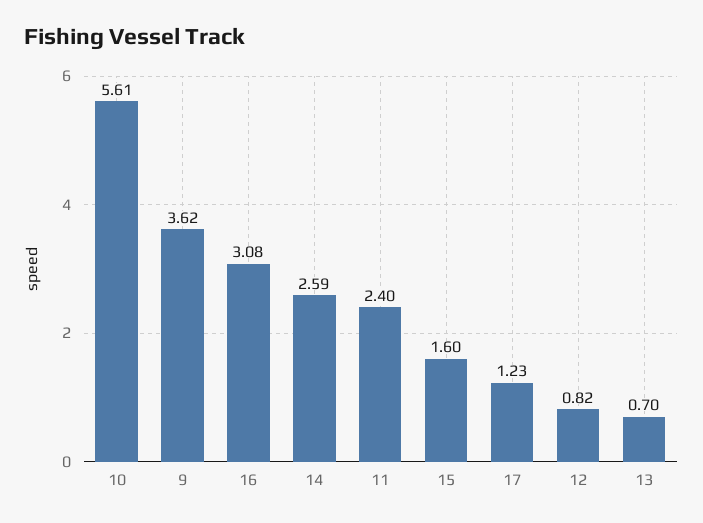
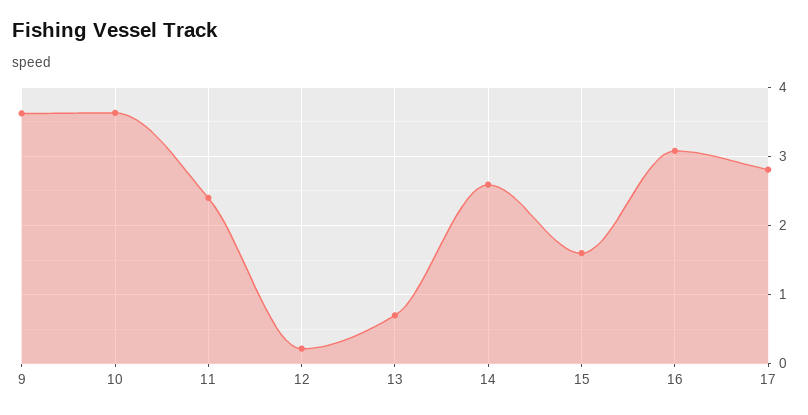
10: 5.61 -> 3.6
17: 1.23 -> 2.8
12: 0.82 -> 0.2

